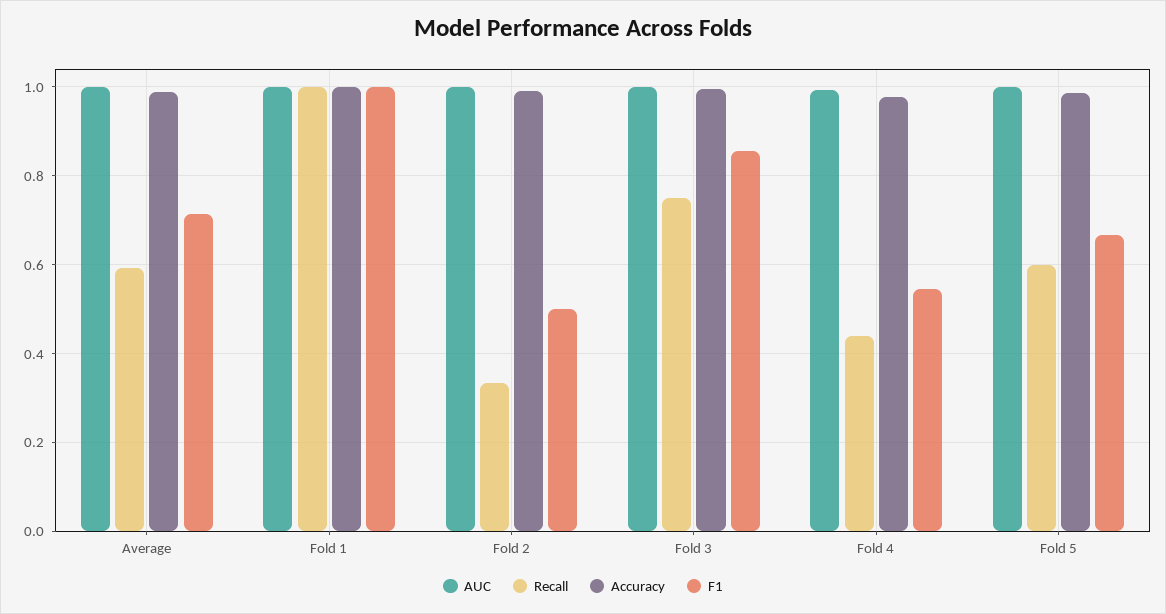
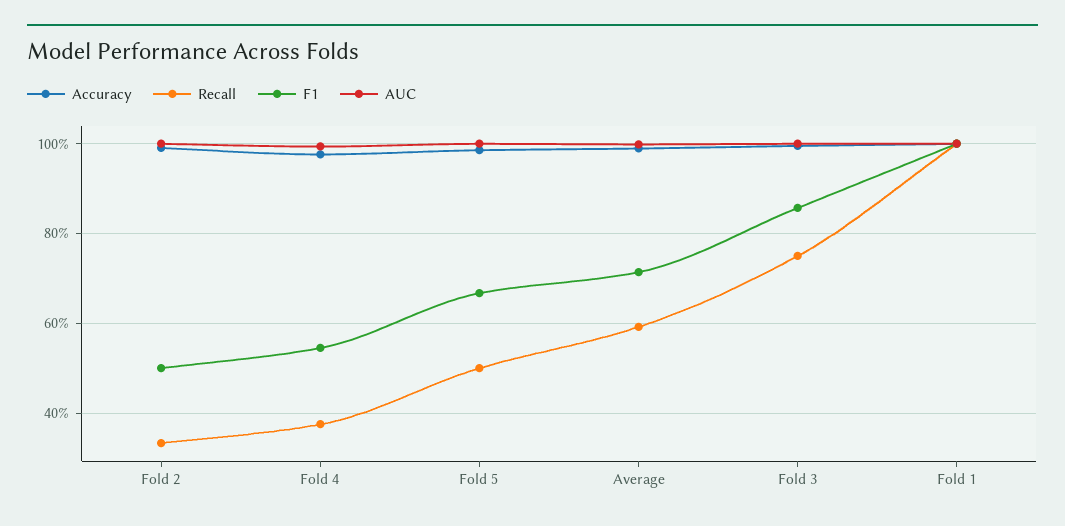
Recall, Fold 4: 0.44 -> 0.38
Recall, Fold 5: 0.6 -> 0.5

